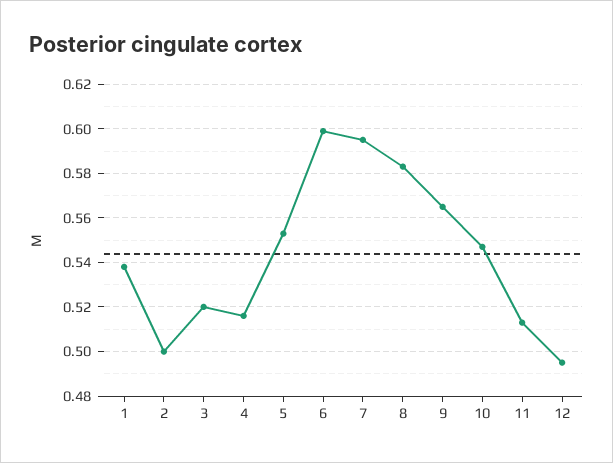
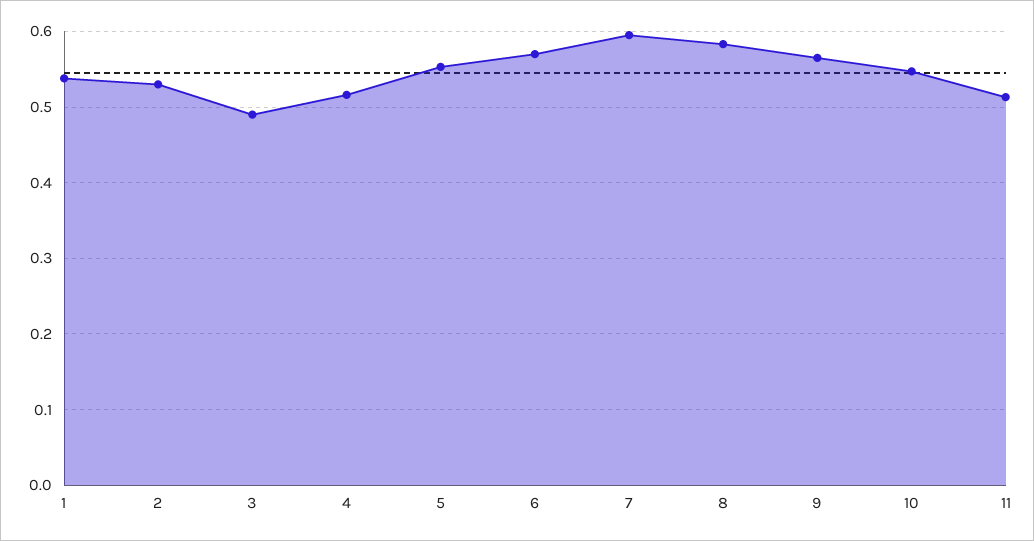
2: 0.5 -> 0.53
3: 0.52 -> 0.49
6: 0.6 -> 0.57
12: 0.495 -> none

